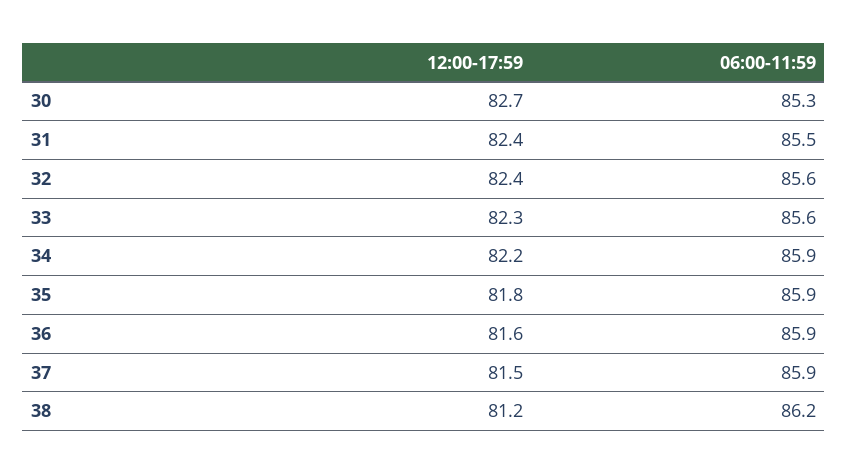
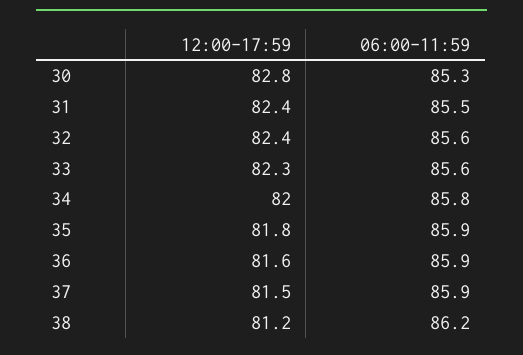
12:00-17:59, 30: 82.7 -> 82.8
12:00-17:59, 34: 82.2 -> 82
06:00-11:59, 34: 85.9 -> 85.8

